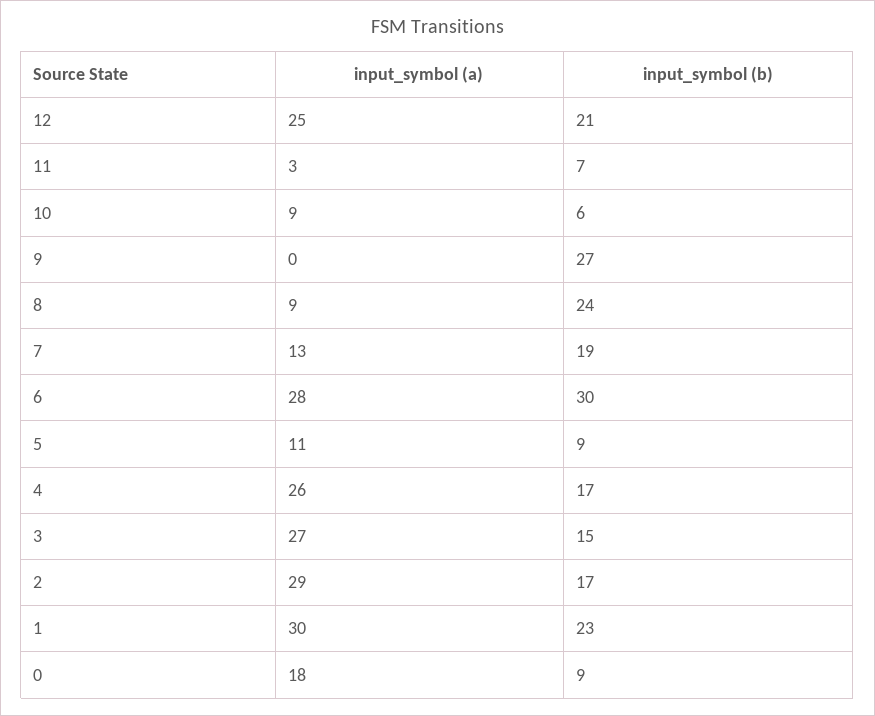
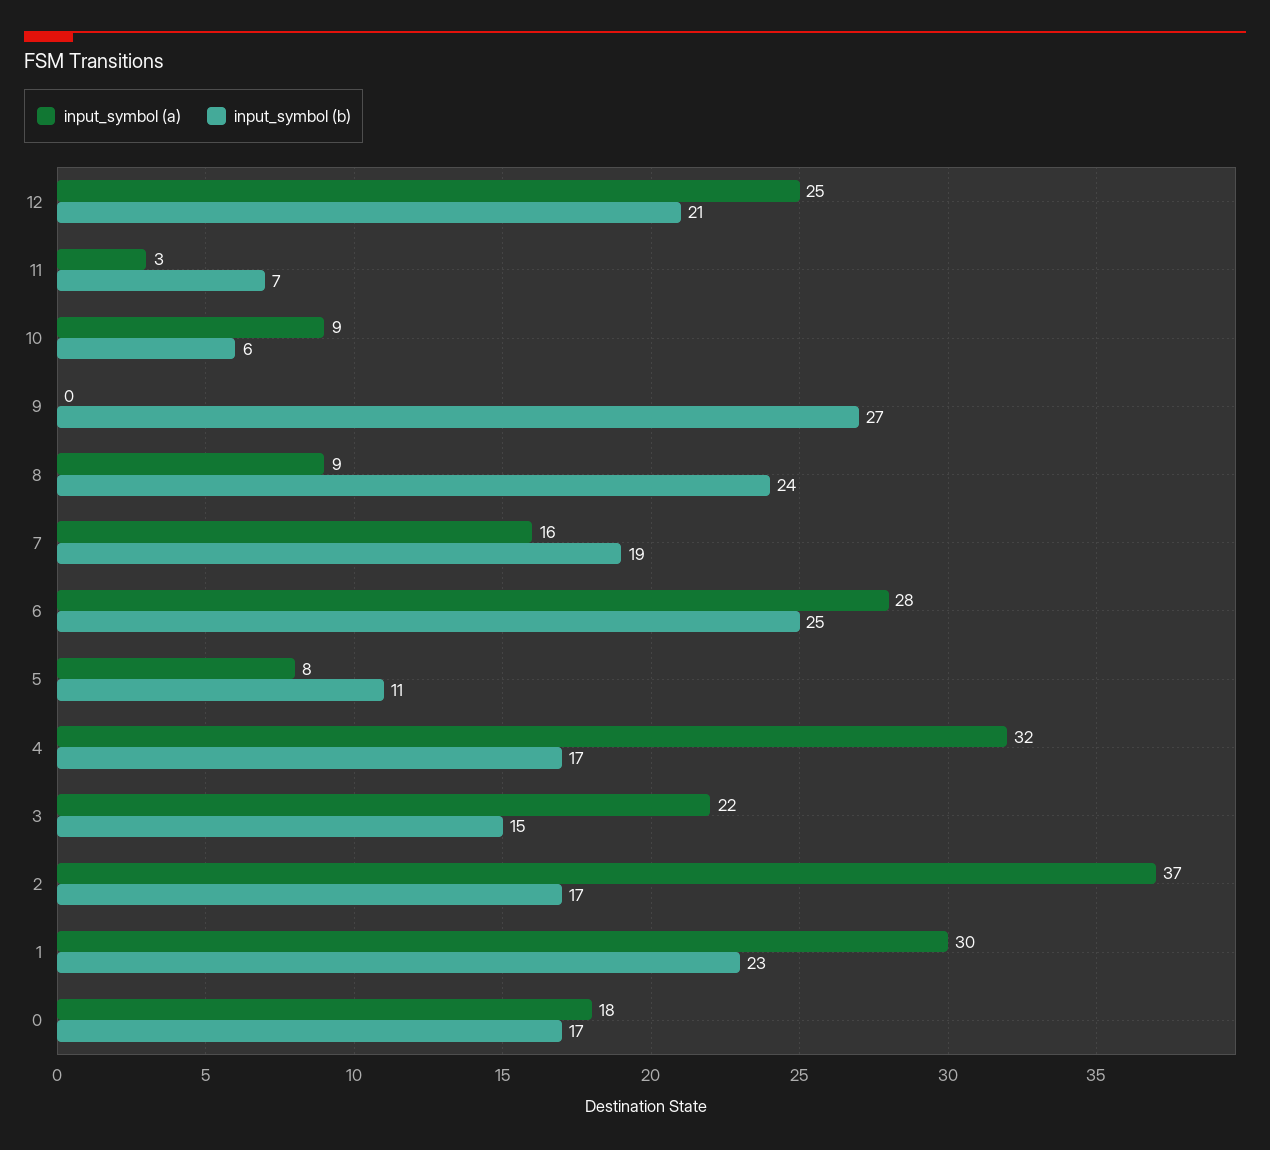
input_symbol (a), 7: 13 -> 16
input_symbol (b), 6: 30 -> 25
input_symbol (a), 5: 11 -> 8
input_symbol (b), 5: 9 -> 11
input_symbol (a), 4: 26 -> 32
input_symbol (a), 3: 27 -> 22
input_symbol (a), 2: 29 -> 37
input_symbol (b), 0: 9 -> 17

